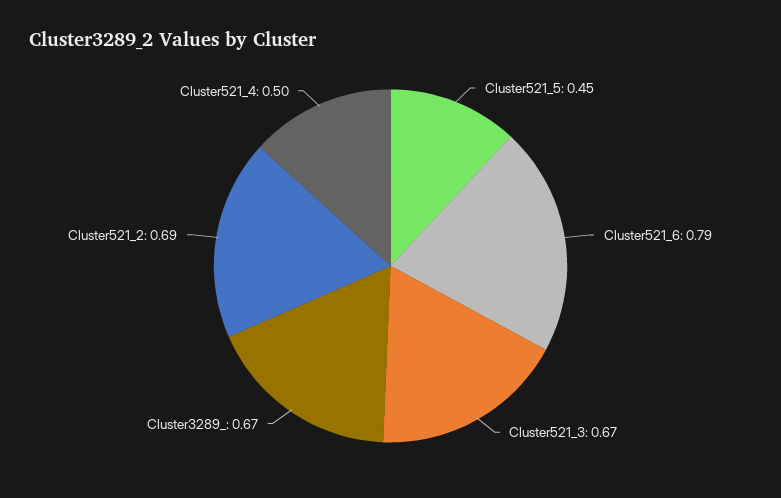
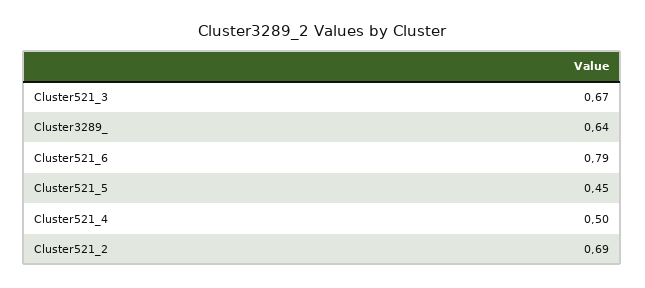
Cluster3289_: 0.67 -> 0.64

